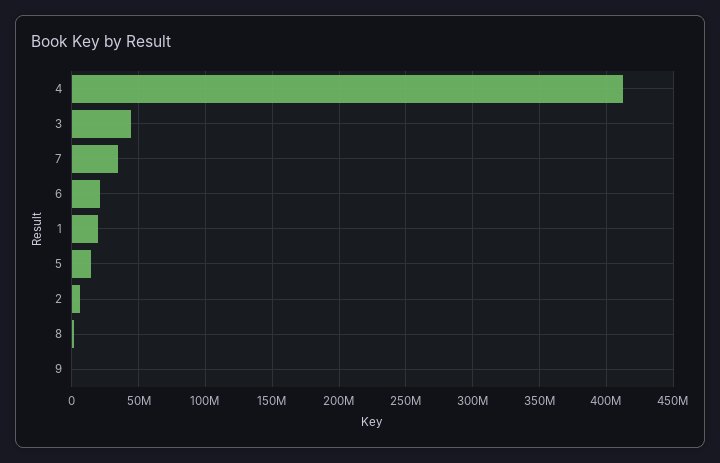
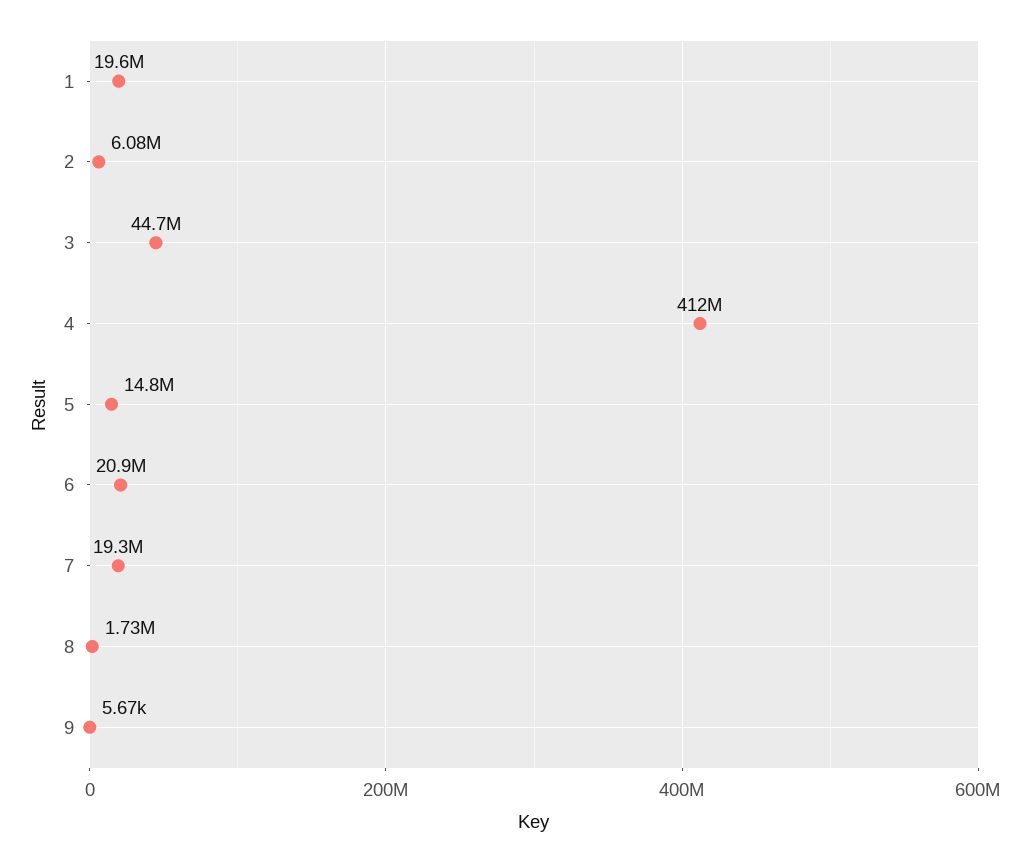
7: 35000000 -> 19300000

